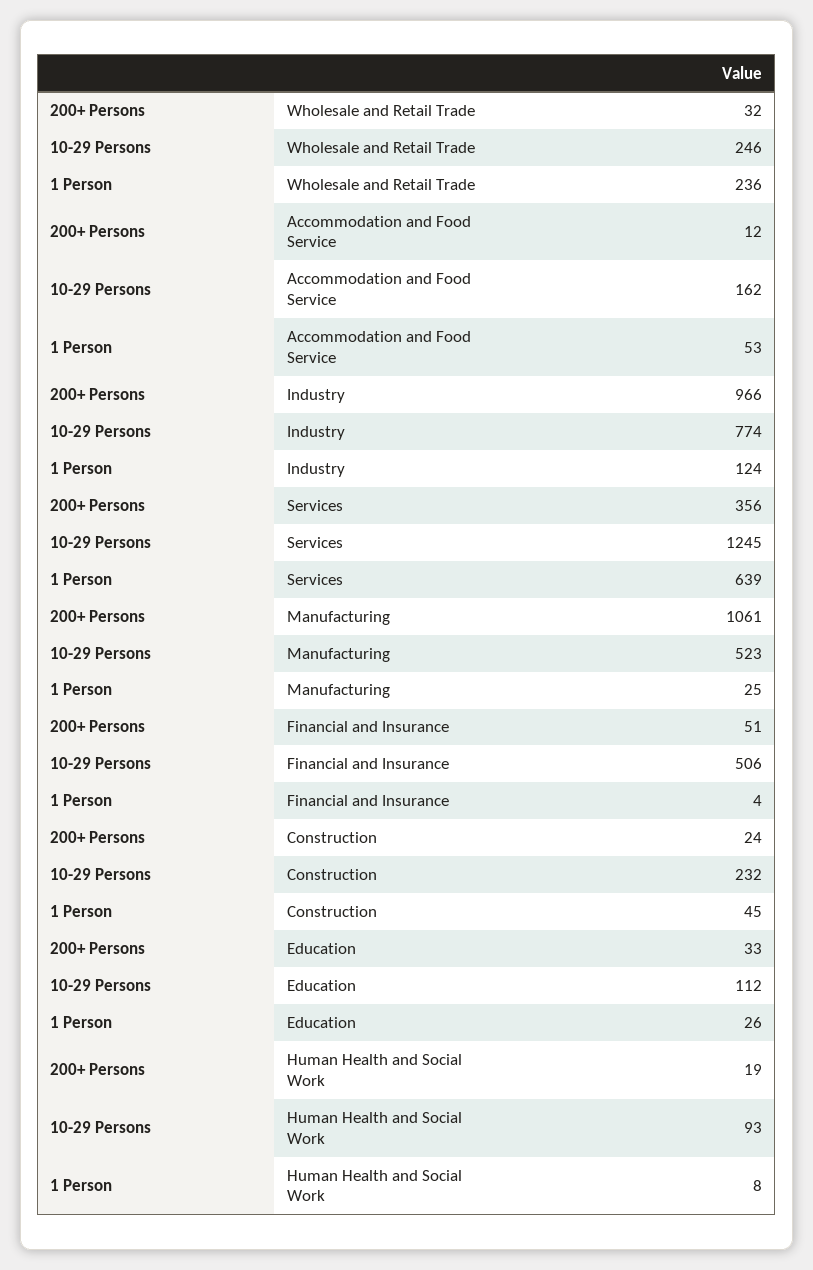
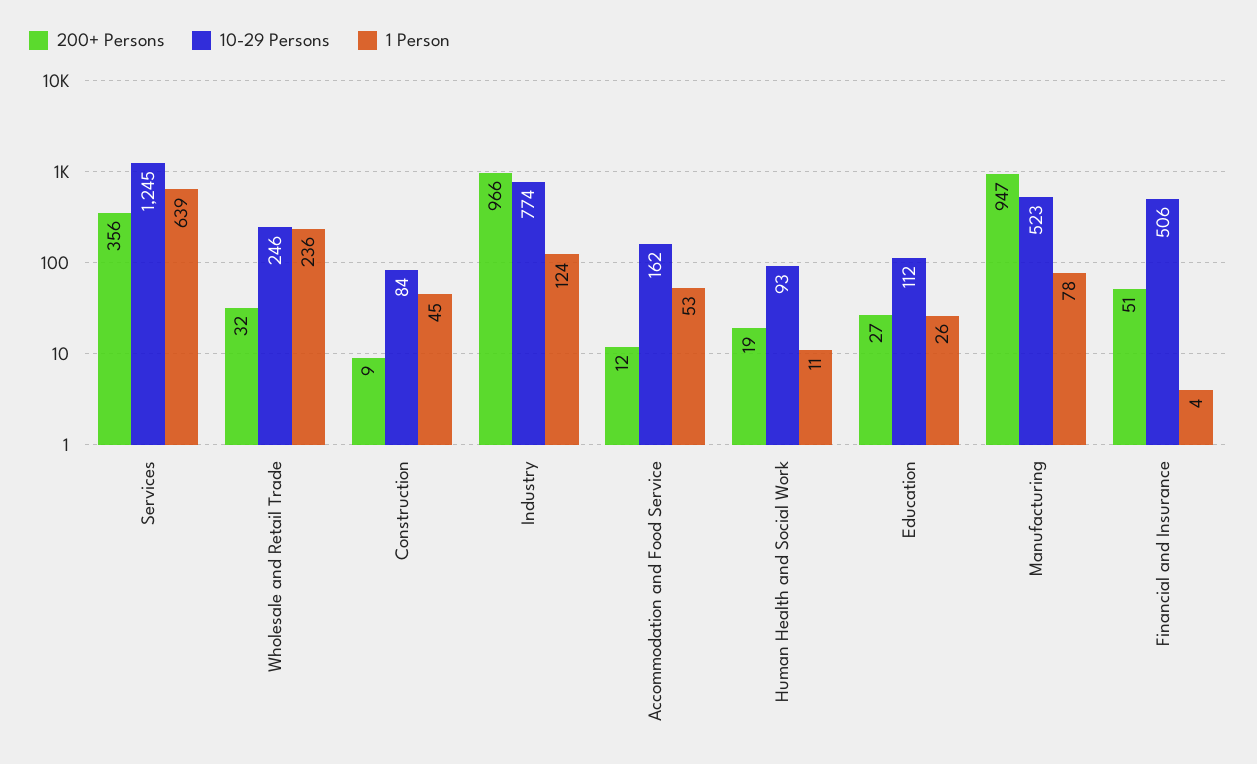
200+ Persons, Manufacturing: 1061 -> 947
1 Person, Manufacturing: 25 -> 78
200+ Persons, Construction: 24 -> 9
10-29 Persons, Construction: 232 -> 84
200+ Persons, Education: 33 -> 27
1 Person, Human Health and Social Work: 8 -> 11

